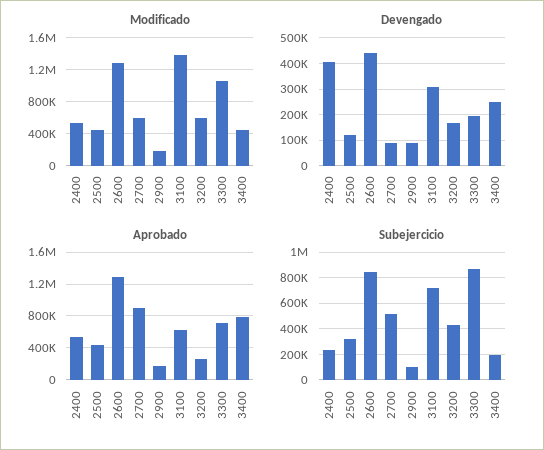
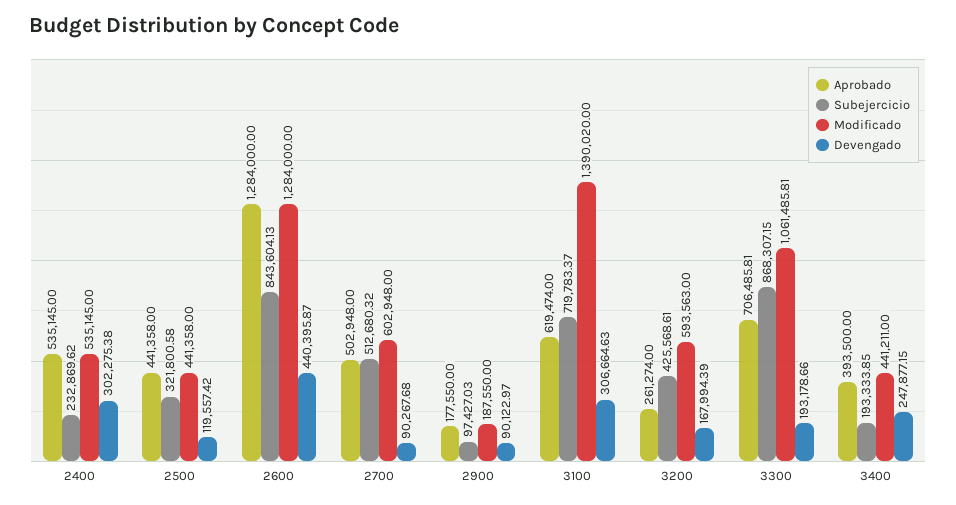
Devengado, 2400: 400000 -> 302275.38
Aprobado, 2700: 900000 -> 502948
Aprobado, 3400: 800000 -> 393500

